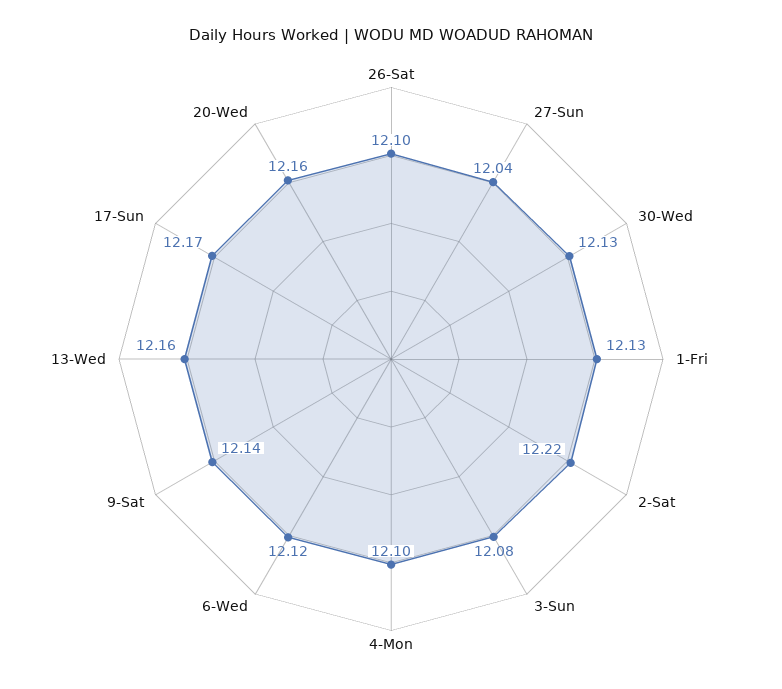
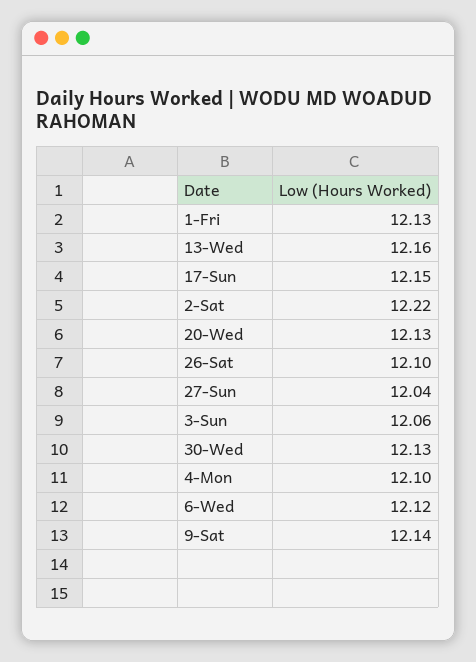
3-Sun: 12.08 -> 12.06
17-Sun: 12.17 -> 12.15
20-Wed: 12.16 -> 12.13

